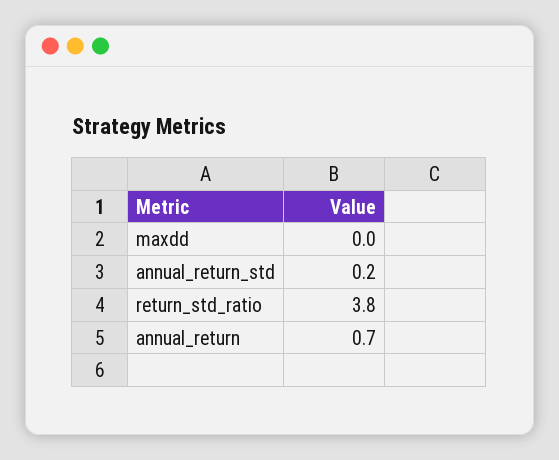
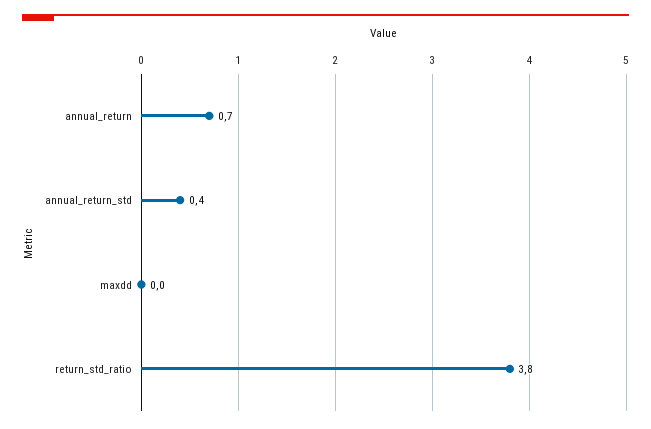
annual_return_std: 0.2 -> 0.4

